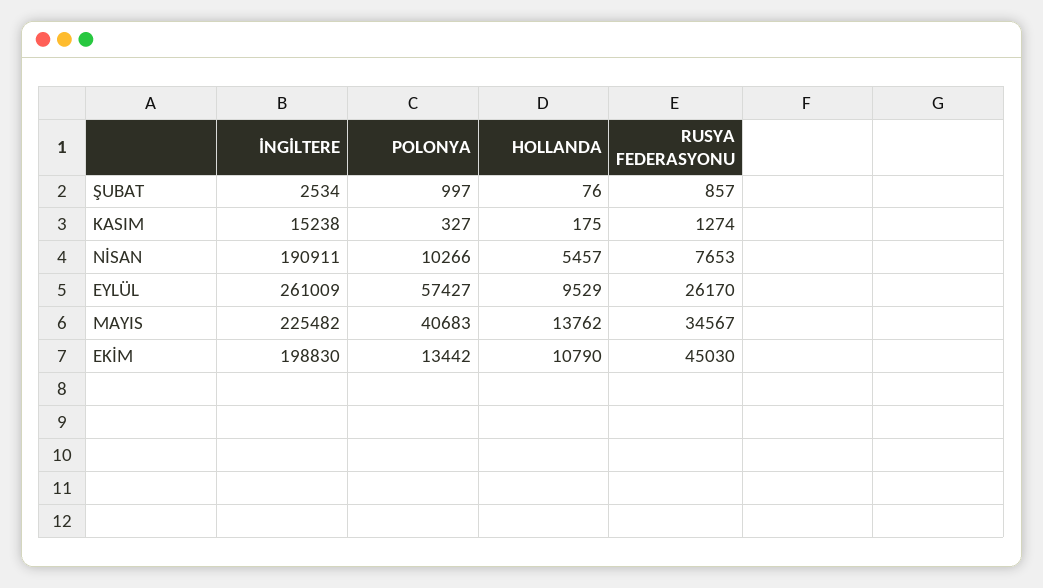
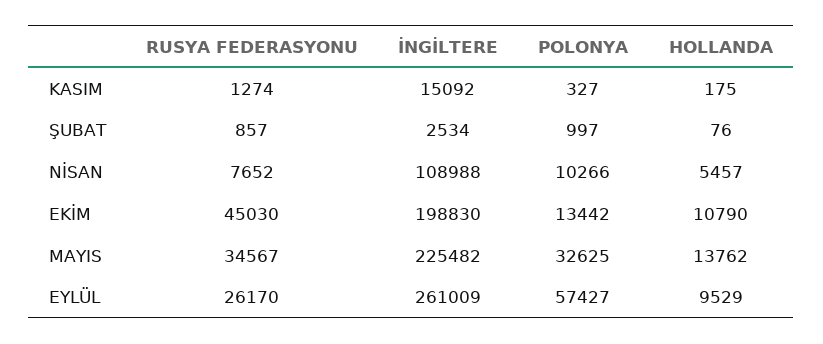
İNGİLTERE, KASIM: 15238 -> 15092
İNGİLTERE, NİSAN: 190911 -> 108988
RUSYA FEDERASYONU, NİSAN: 7653 -> 7652
POLONYA, MAYIS: 40683 -> 32625

